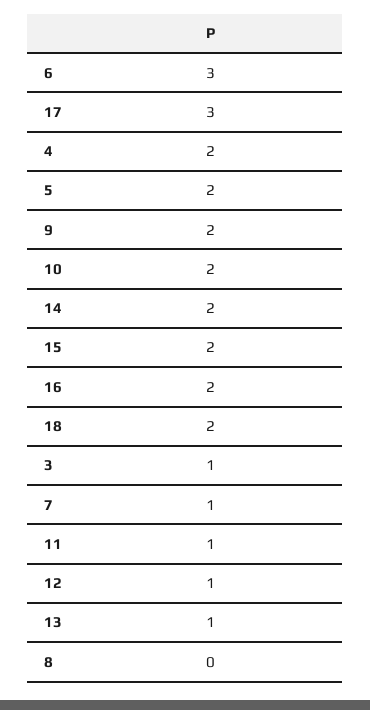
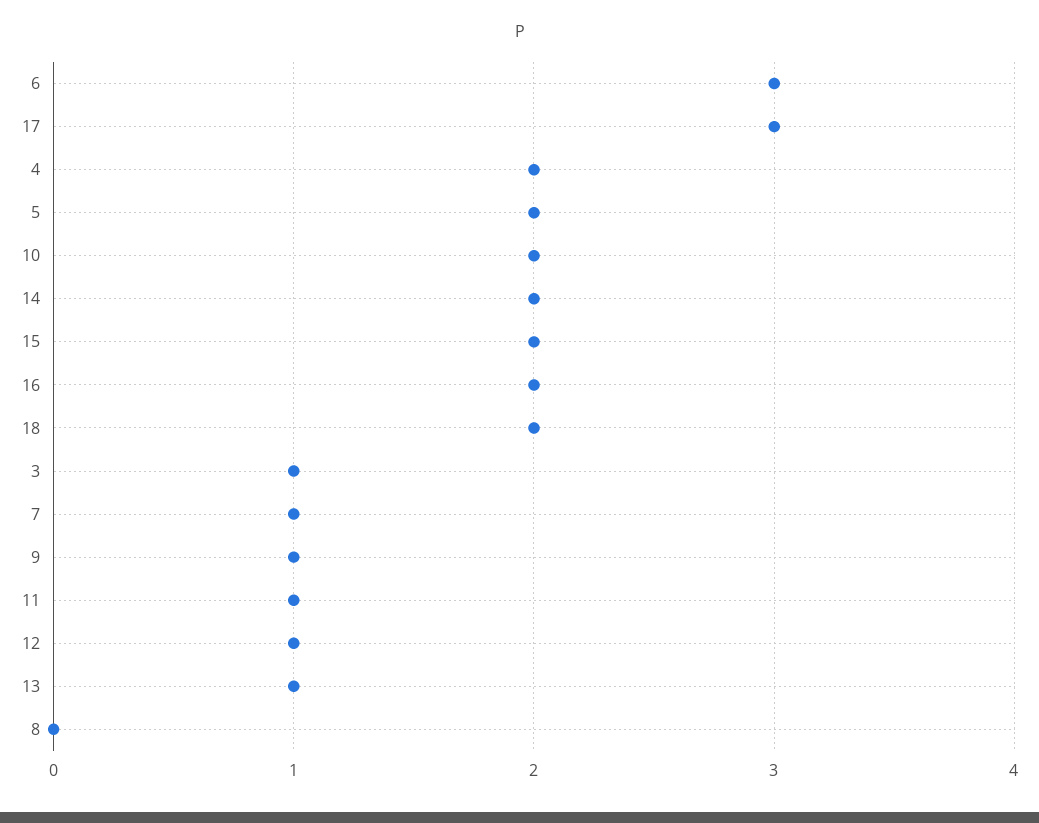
9: 2 -> 1

